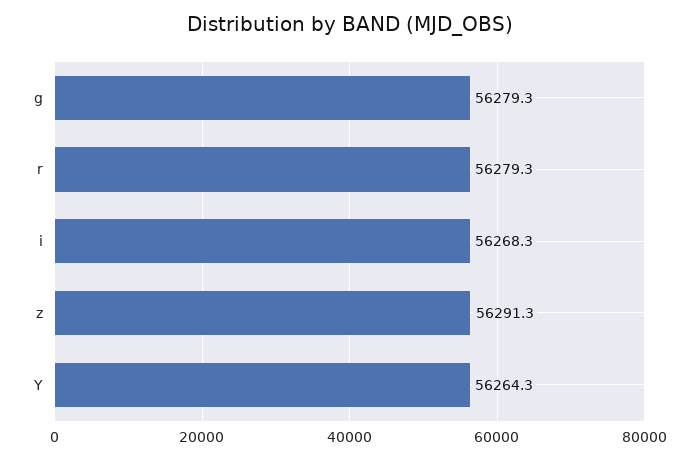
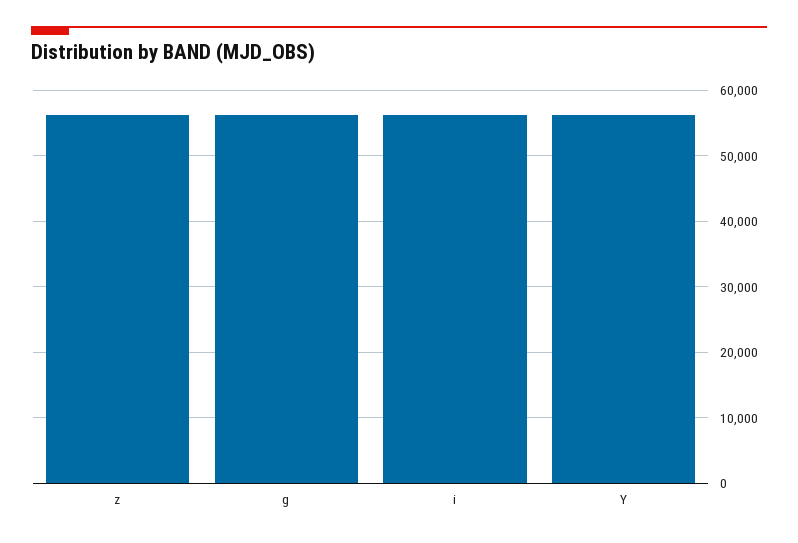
r: 56279.3 -> none

